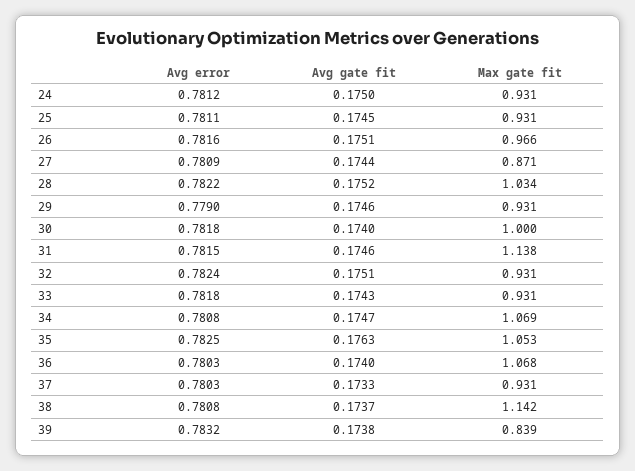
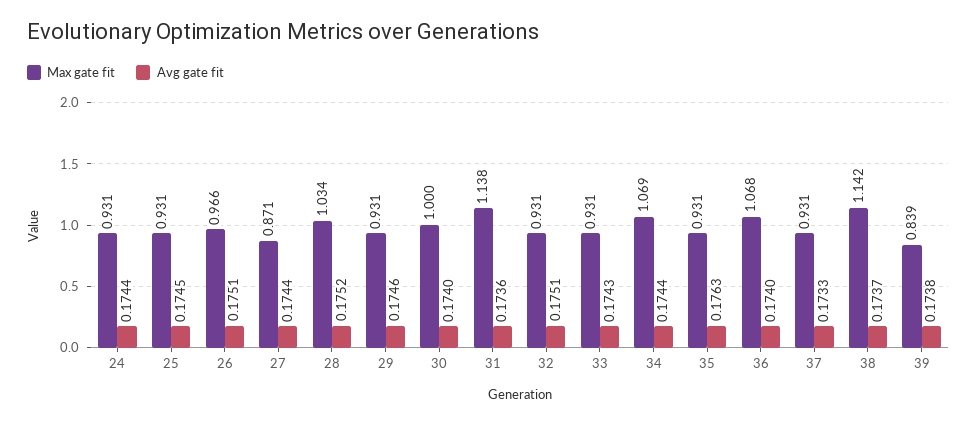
Avg error, 24: 0.7812 -> none
Avg gate fit, 24: 0.175 -> 0.1744
Avg error, 25: 0.7811 -> none
Avg error, 26: 0.7816 -> none
Avg error, 27: 0.7809 -> none
Avg error, 28: 0.7822 -> none
Avg error, 29: 0.779 -> none
Avg error, 30: 0.7818 -> none
Avg error, 31: 0.7815 -> none
Avg gate fit, 31: 0.1746 -> 0.1736
Avg error, 32: 0.7824 -> none
Avg error, 33: 0.7818 -> none
Avg error, 34: 0.7808 -> none
Avg gate fit, 34: 0.1747 -> 0.1744
Avg error, 35: 0.7825 -> none
Max gate fit, 35: 1.053 -> 0.931
Avg error, 36: 0.7803 -> none
Avg error, 37: 0.7803 -> none
Avg error, 38: 0.7808 -> none
Avg error, 39: 0.7832 -> none

